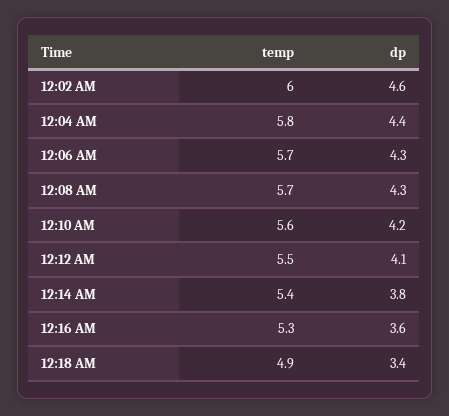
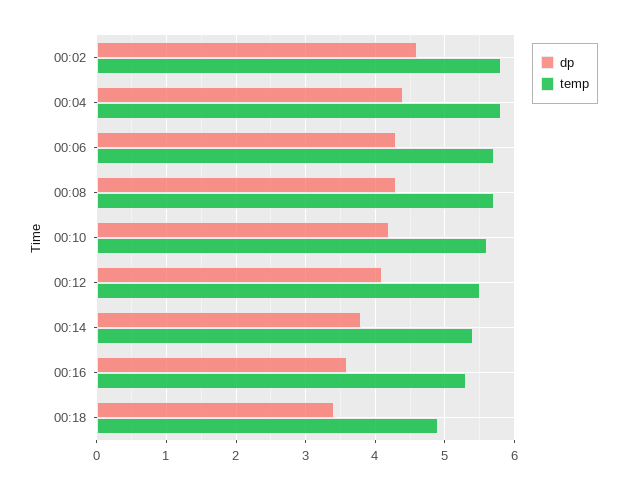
temp, 12:02 AM: 6 -> 5.8

